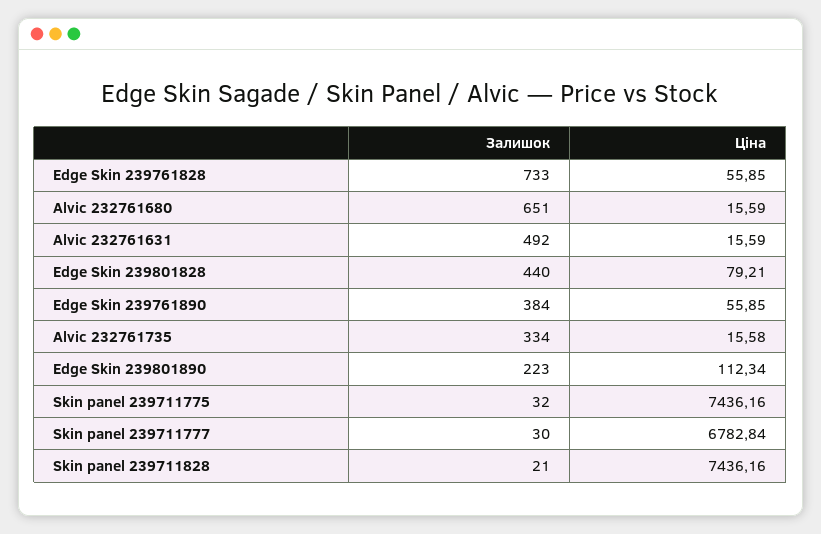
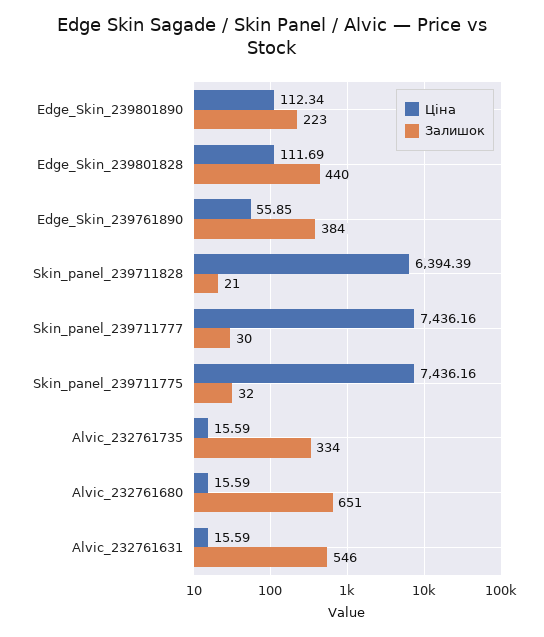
Залишок, Edge Skin 239761828: 733 -> none
Ціна, Edge Skin 239761828: 55.85 -> none
Залишок, Alvic 232761631: 492 -> 546
Ціна, Edge Skin 239801828: 79.21 -> 111.69
Ціна, Alvic 232761735: 15.58 -> 15.59
Ціна, Skin panel 239711777: 6782.84 -> 7436.16
Ціна, Skin panel 239711828: 7436.16 -> 6394.39

